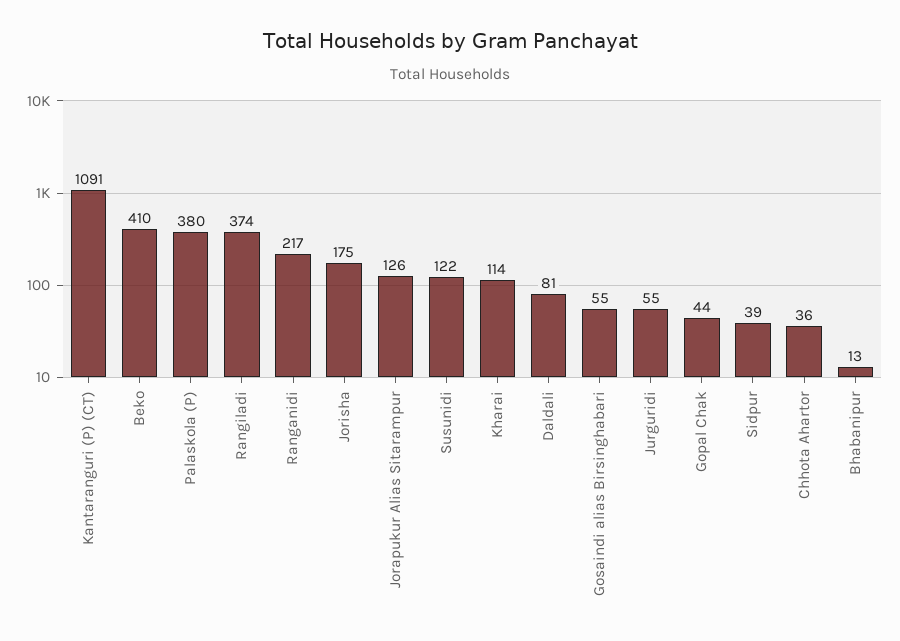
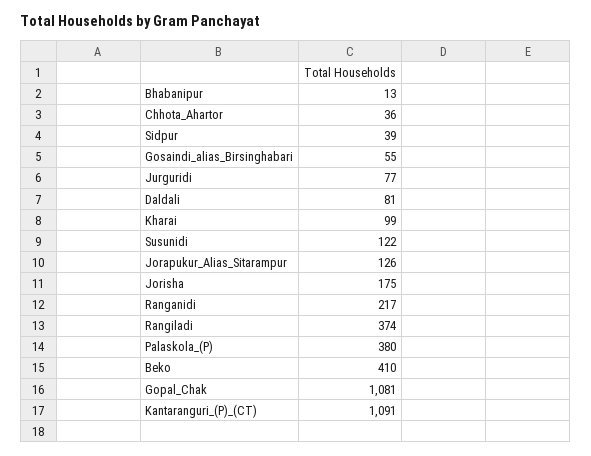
Kharai: 114 -> 99
Jurguridi: 55 -> 77
Gopal Chak: 44 -> 1081

